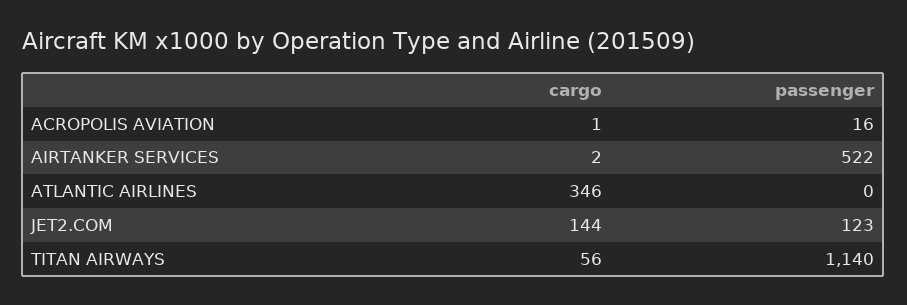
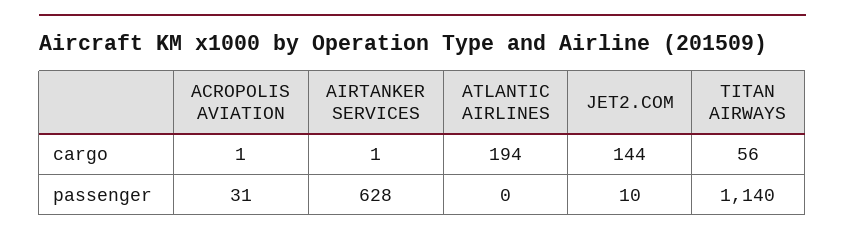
passenger, ACROPOLIS AVIATION: 16 -> 31
cargo, AIRTANKER SERVICES: 2 -> 1
passenger, AIRTANKER SERVICES: 522 -> 628
cargo, ATLANTIC AIRLINES: 346 -> 194
passenger, JET2.COM: 123 -> 10

